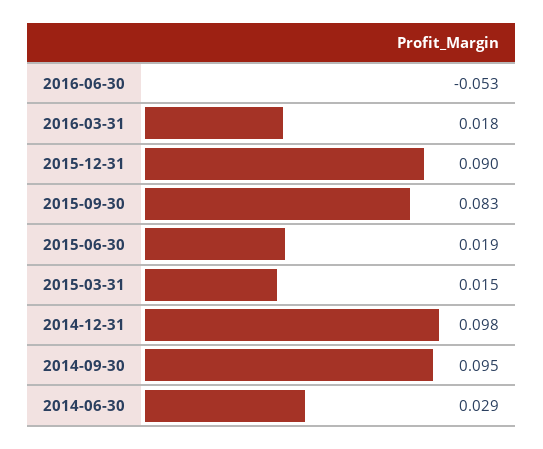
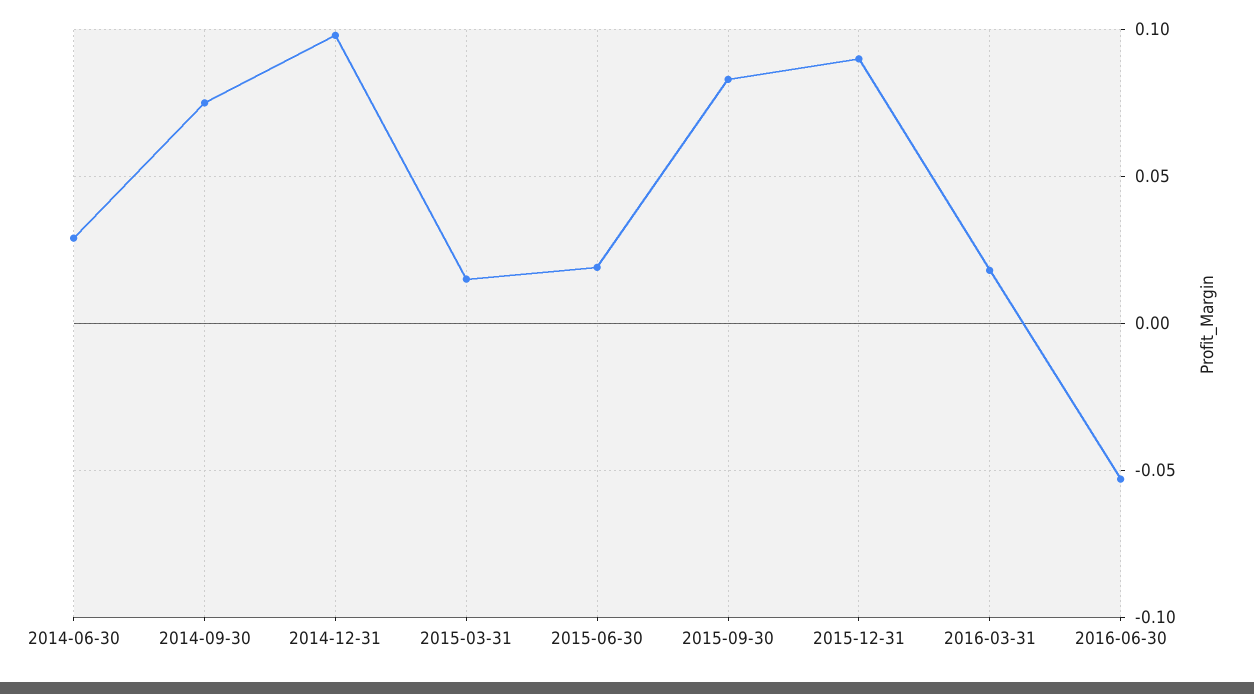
2014-09-30: 0.095 -> 0.075

